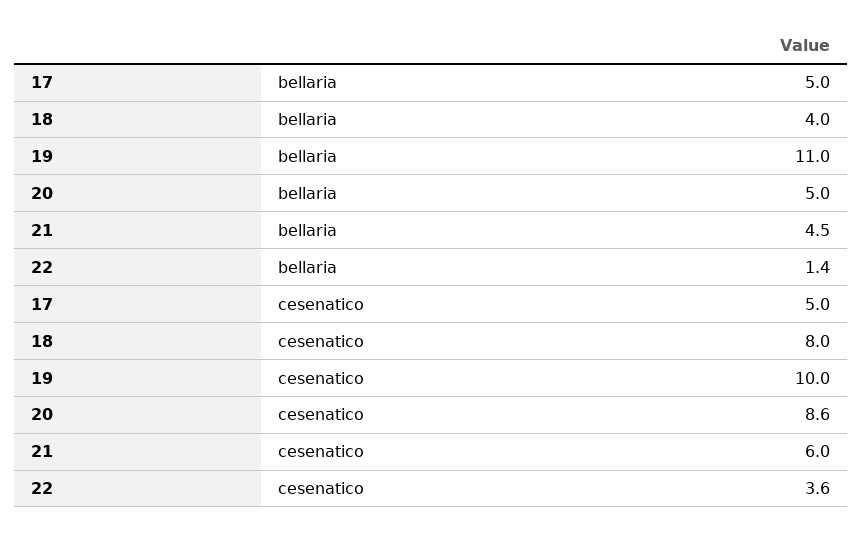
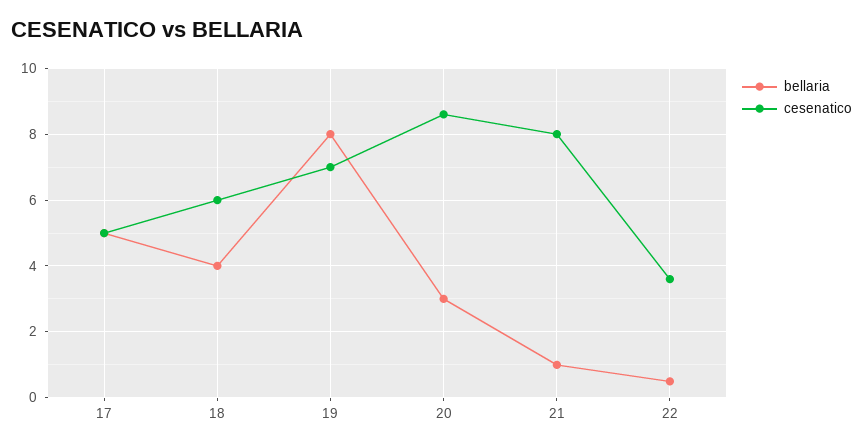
bellaria, 19: 11 -> 8
bellaria, 20: 5 -> 3
bellaria, 21: 4.5 -> 1
bellaria, 22: 1.4 -> 0.5
cesenatico, 18: 8 -> 6
cesenatico, 19: 10 -> 7
cesenatico, 21: 6 -> 8

